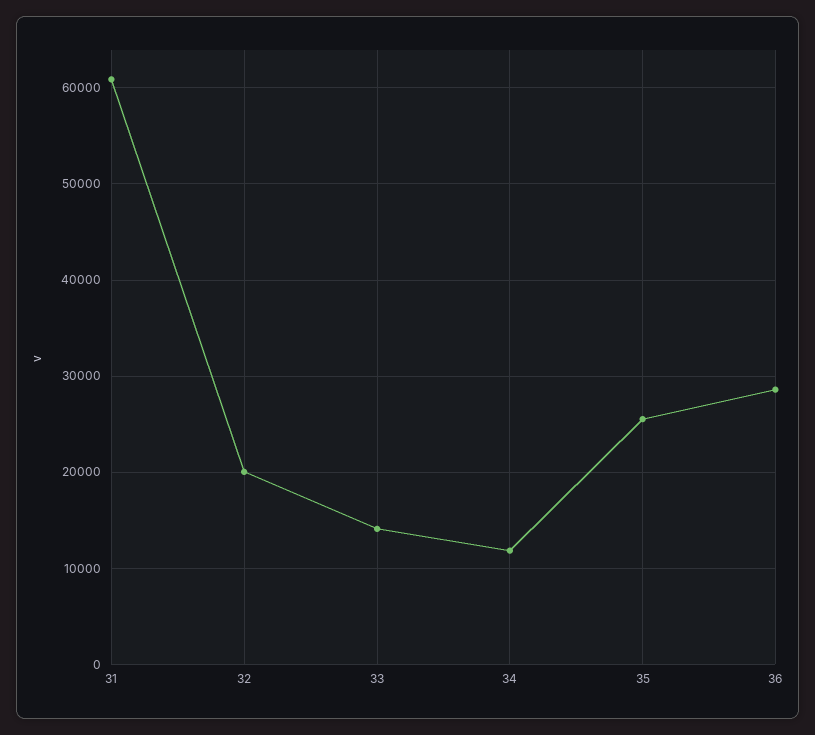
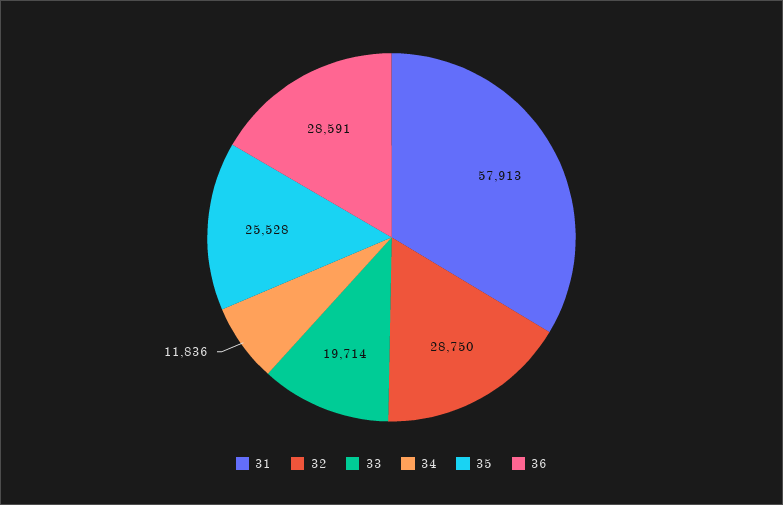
31: 61000 -> 57913
32: 20000 -> 28750
33: 14000 -> 19714

